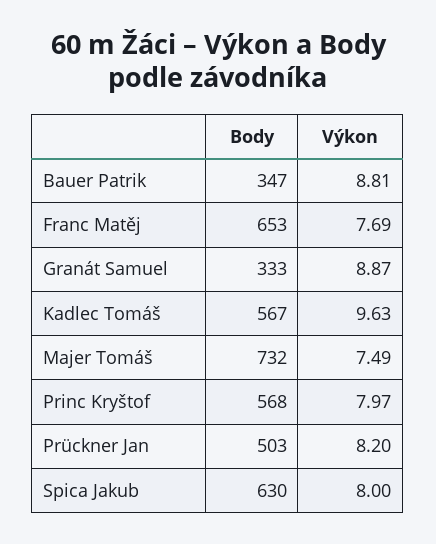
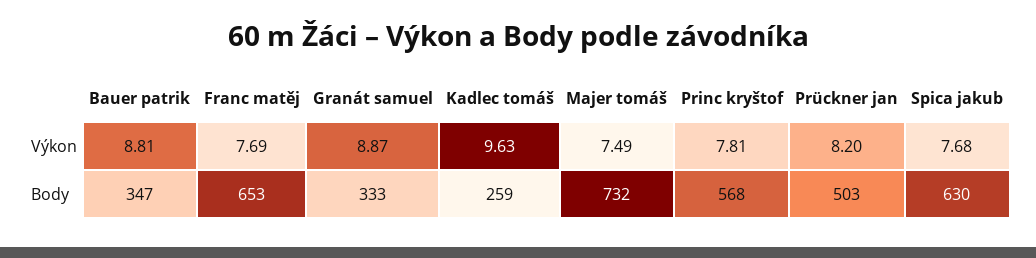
Body, Kadlec Tomáš: 567 -> 259
Výkon, Princ Kryštof: 7.97 -> 7.81
Výkon, Spica Jakub: 8 -> 7.68

